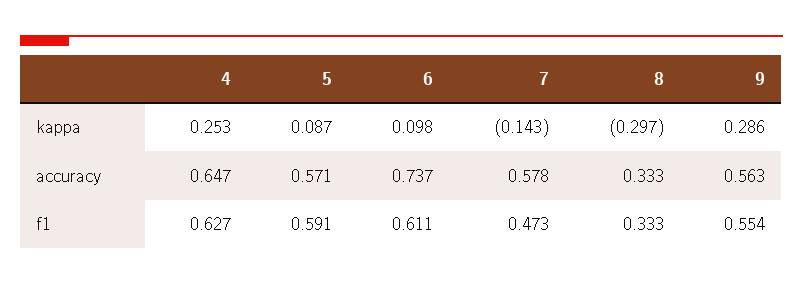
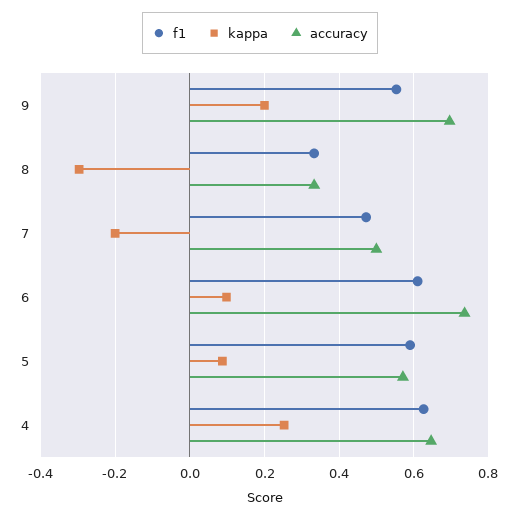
kappa, 7: -0.143 -> -0.2
kappa, 9: 0.286 -> 0.2
accuracy, 7: 0.578 -> 0.5
accuracy, 9: 0.563 -> 0.7

